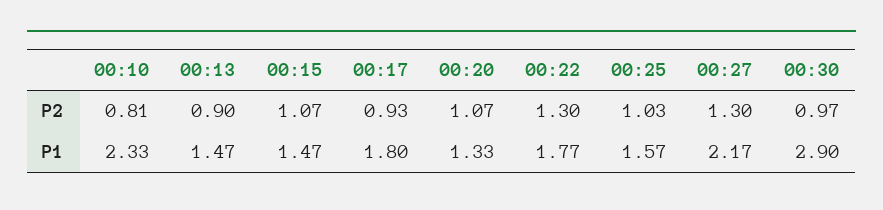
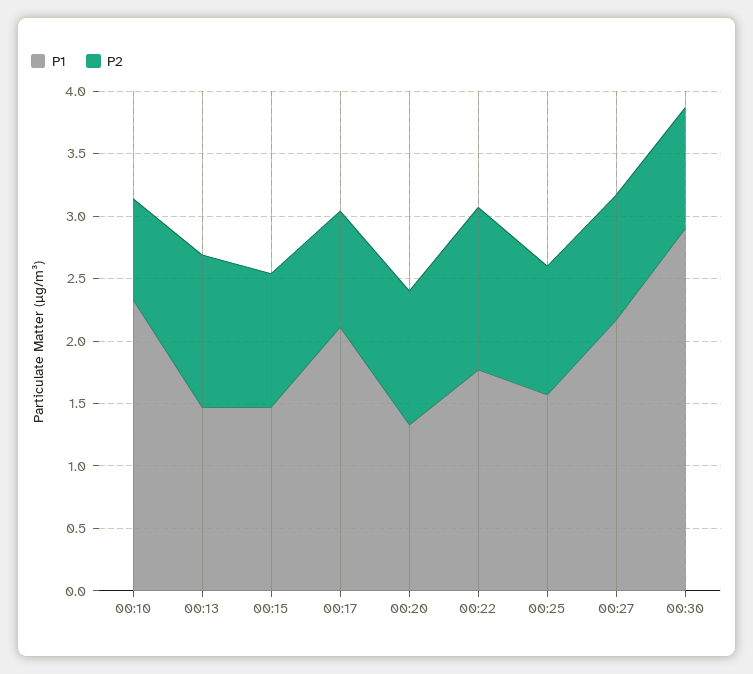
P2, 00:13: 0.9 -> 1.2
P2, 00:27: 1.3 -> 1
P1, 00:17: 1.8 -> 2.1

